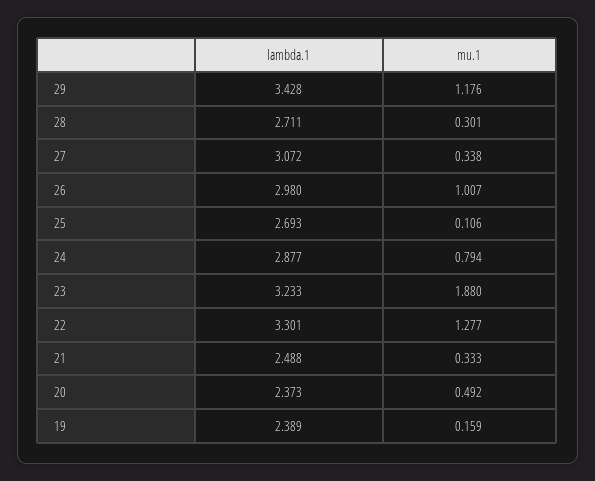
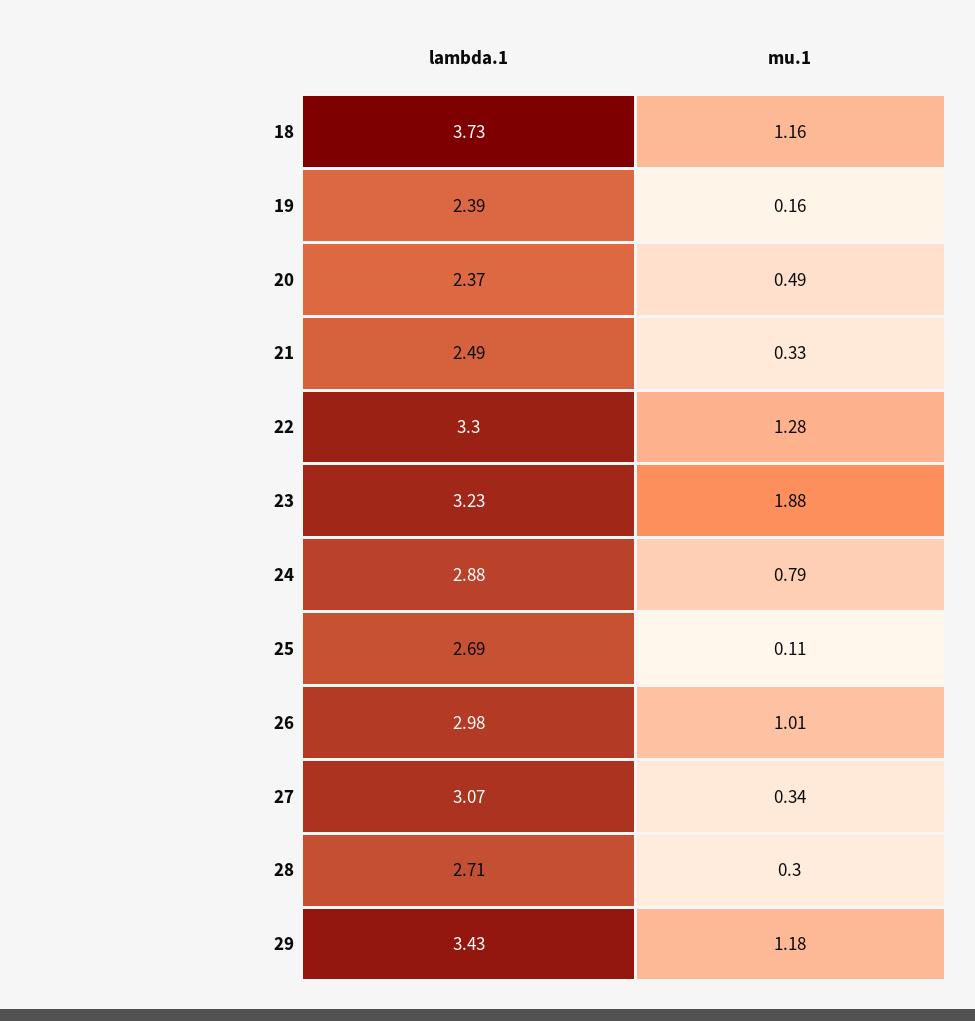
lambda.1, 18: none -> 3.73
mu.1, 18: none -> 1.16

